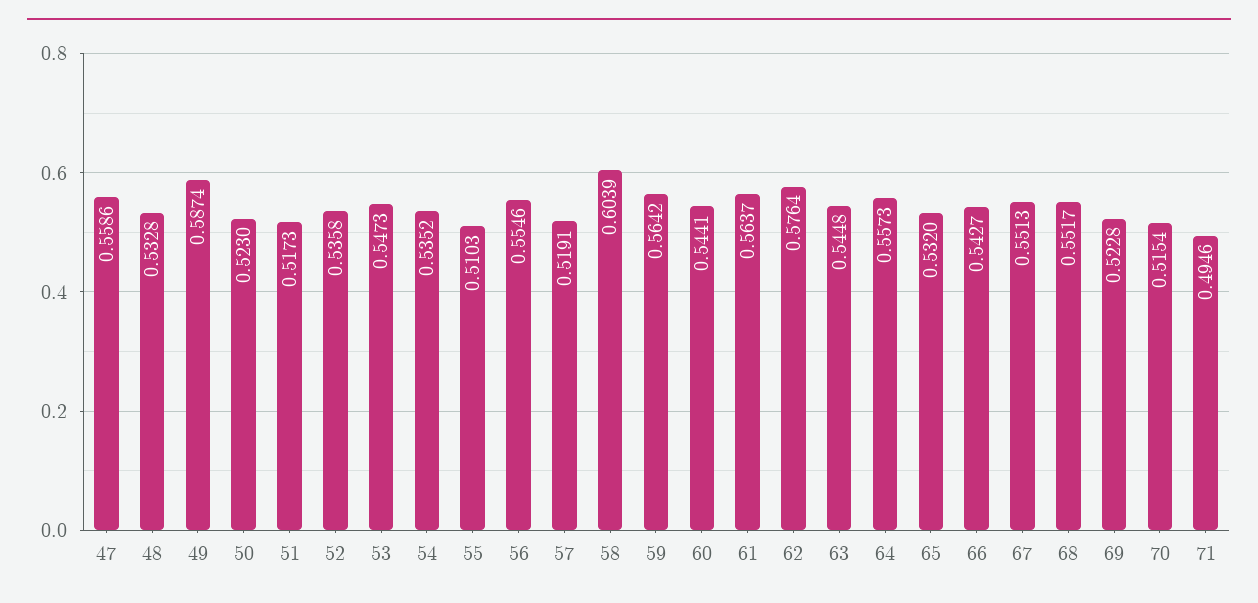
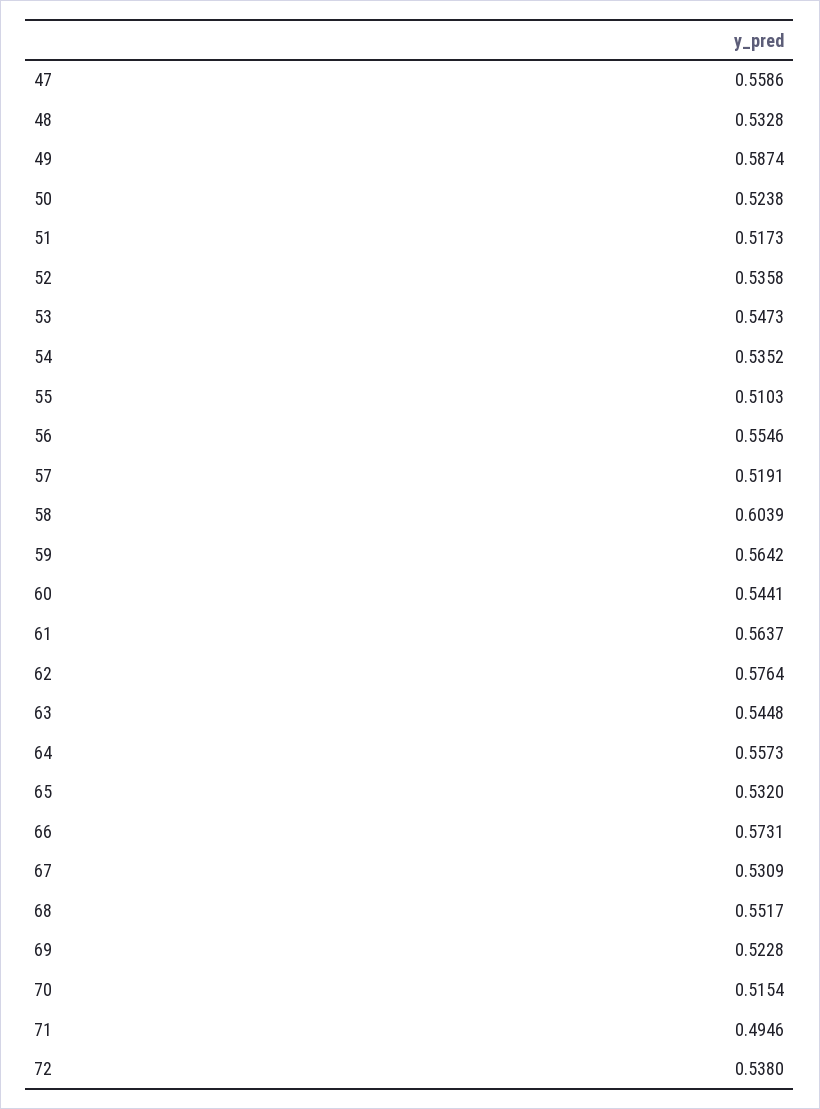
50: 0.523 -> 0.5238
66: 0.5427 -> 0.5731
67: 0.5513 -> 0.5309
72: none -> 0.538

